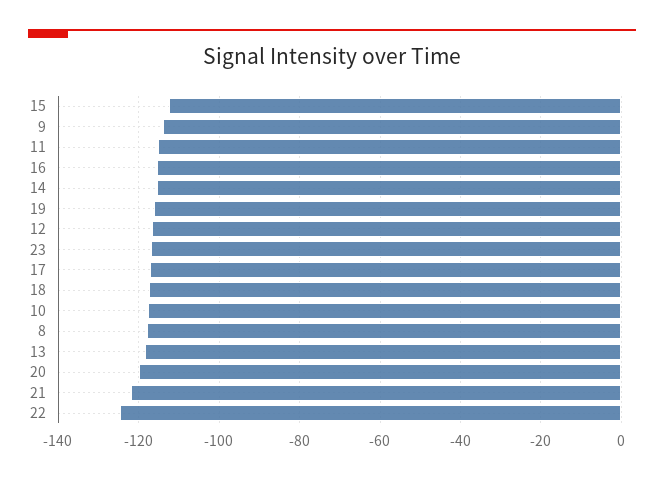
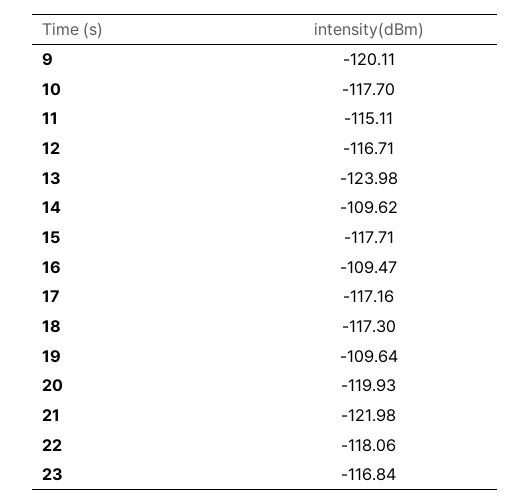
15: -112 -> -117.71
9: -114 -> -120.11
16: -116 -> -109.47
14: -116 -> -109.62
19: -116 -> -109.64
8: -118 -> none
13: -118 -> -123.98
22: -124 -> -118.06

